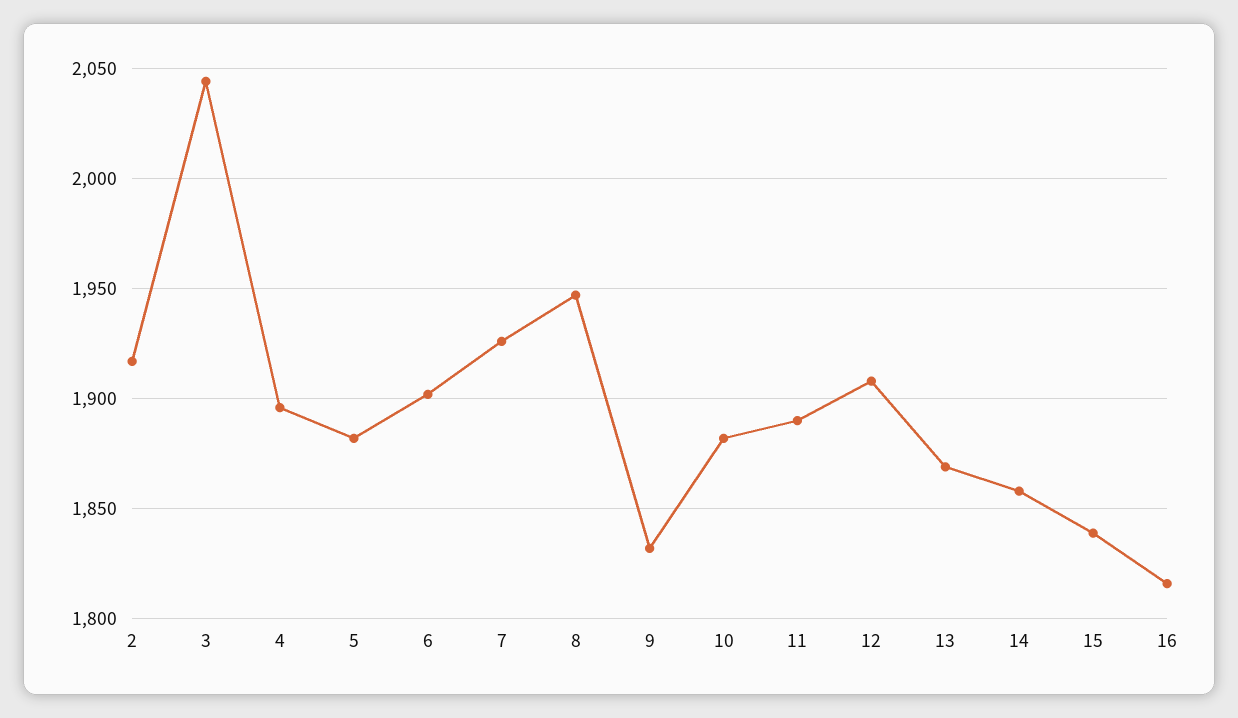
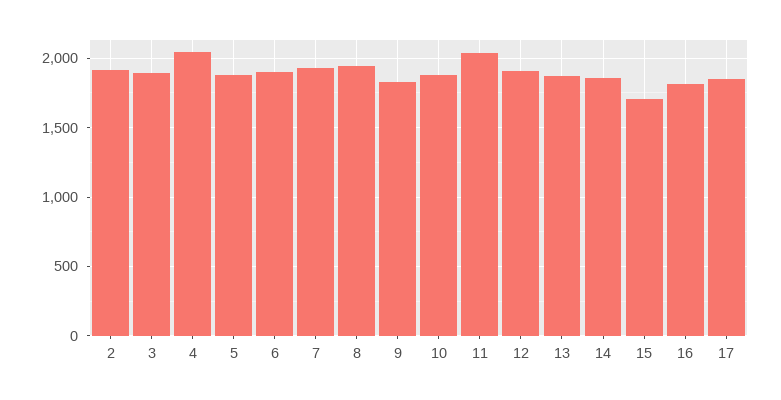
3: 2045 -> 1900
4: 1895 -> 2050
11: 1890 -> 2050
15: 1840 -> 1700
17: none -> 1850

